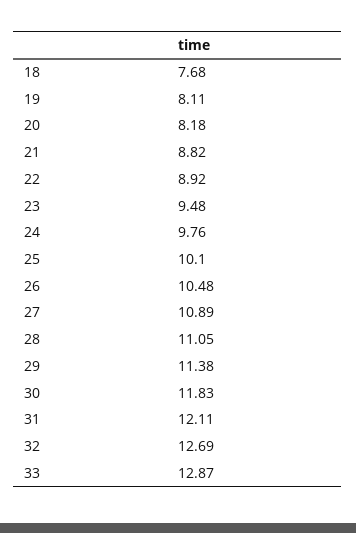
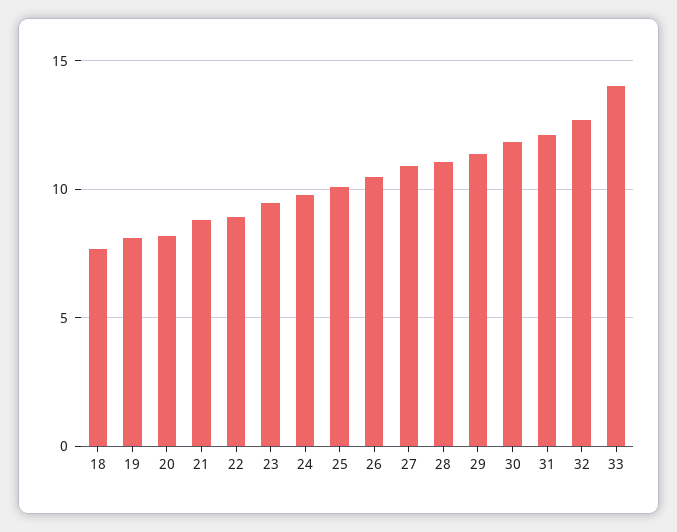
33: 12.87 -> 14

